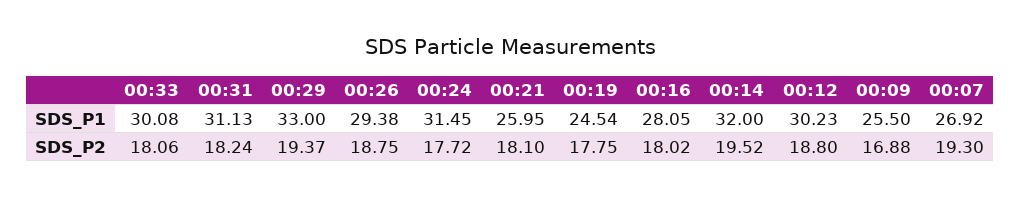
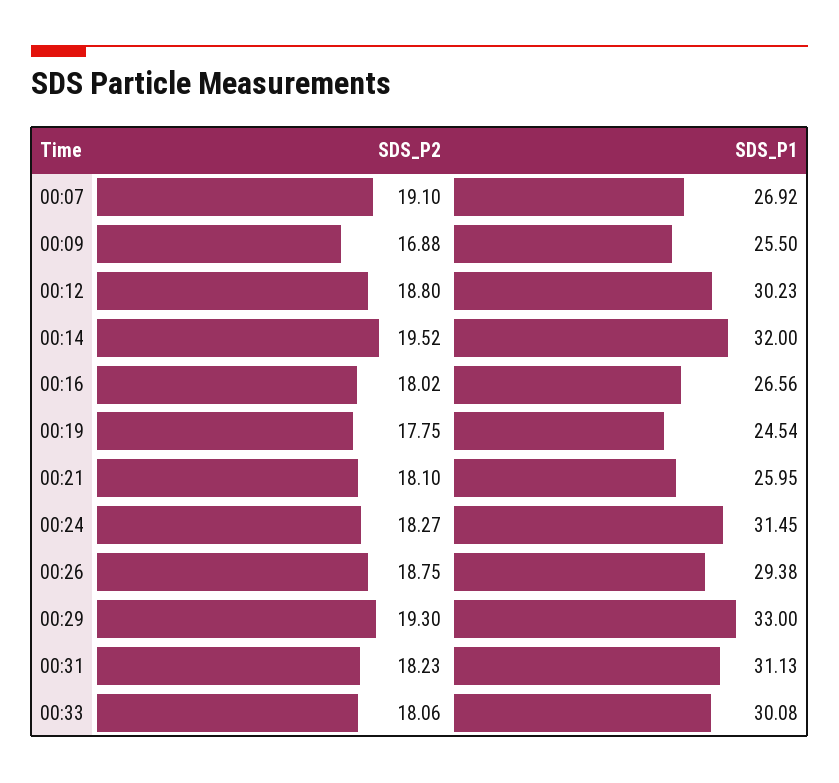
00:16, SDS_P1: 28.05 -> 26.56
00:31, SDS_P2: 18.24 -> 18.23
00:29, SDS_P2: 19.37 -> 19.3
00:24, SDS_P2: 17.72 -> 18.27
00:07, SDS_P2: 19.3 -> 19.1

